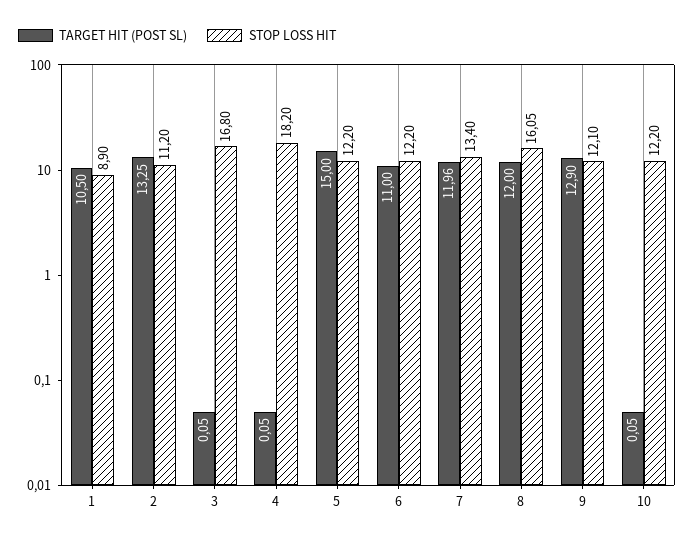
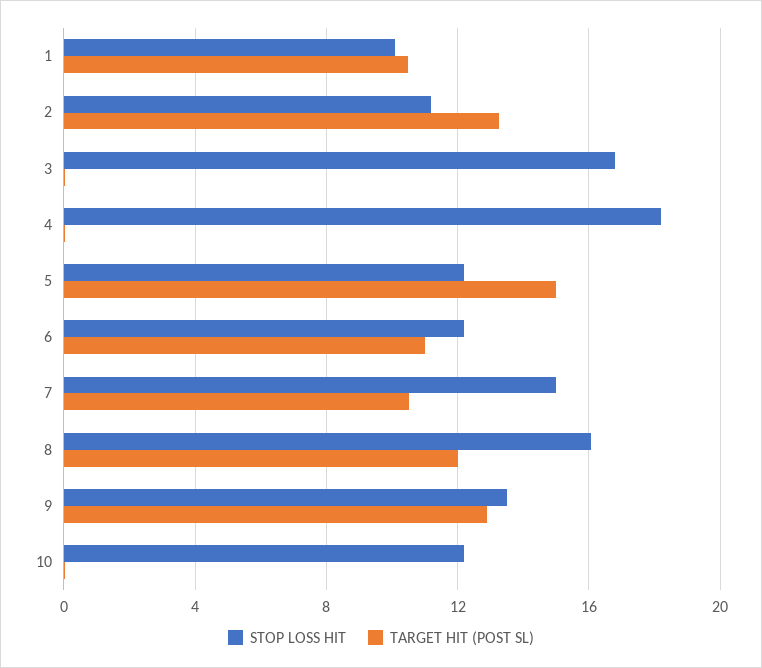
STOP LOSS HIT, 1: 8.9 -> 10
TARGET HIT (POST SL), 7: 11.96 -> 10.5
STOP LOSS HIT, 7: 13.4 -> 15
STOP LOSS HIT, 9: 12.1 -> 13.5

